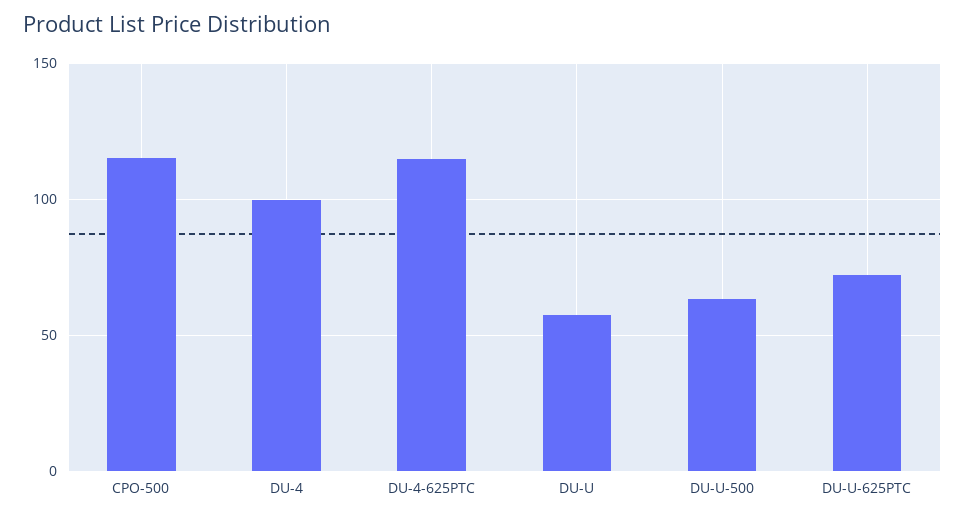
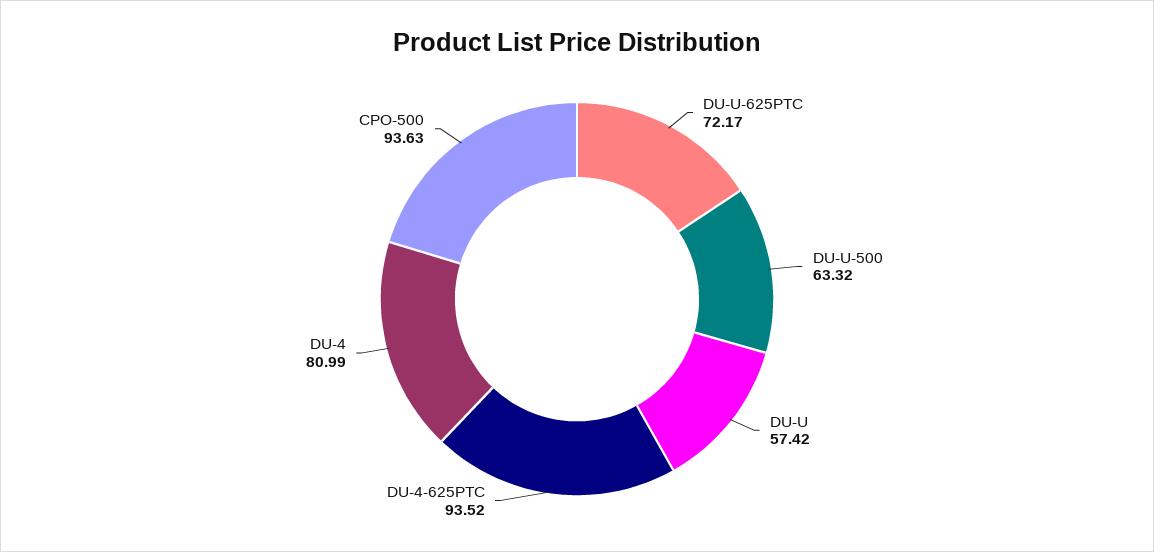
CPO-500: 115 -> 93.63
DU-4: 100 -> 80.99
DU-4-625PTC: 115 -> 93.52

